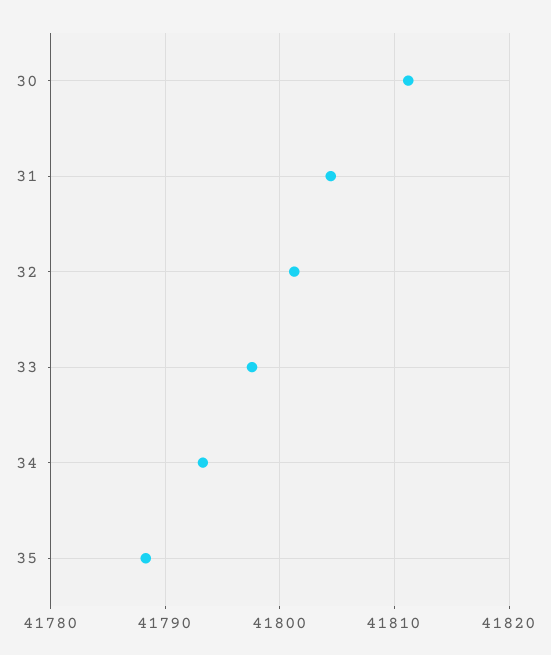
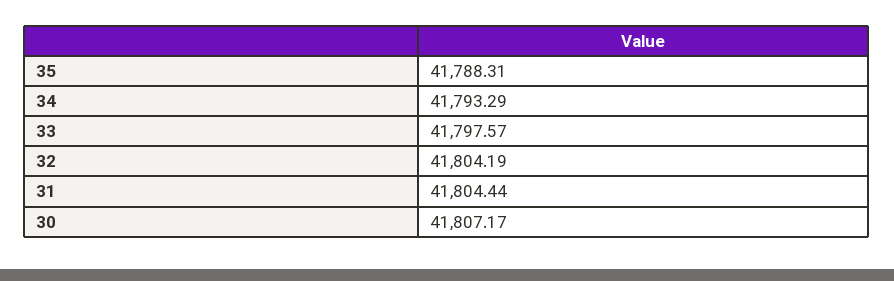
30: 41811 -> 41807.17
32: 41801 -> 41804.19

